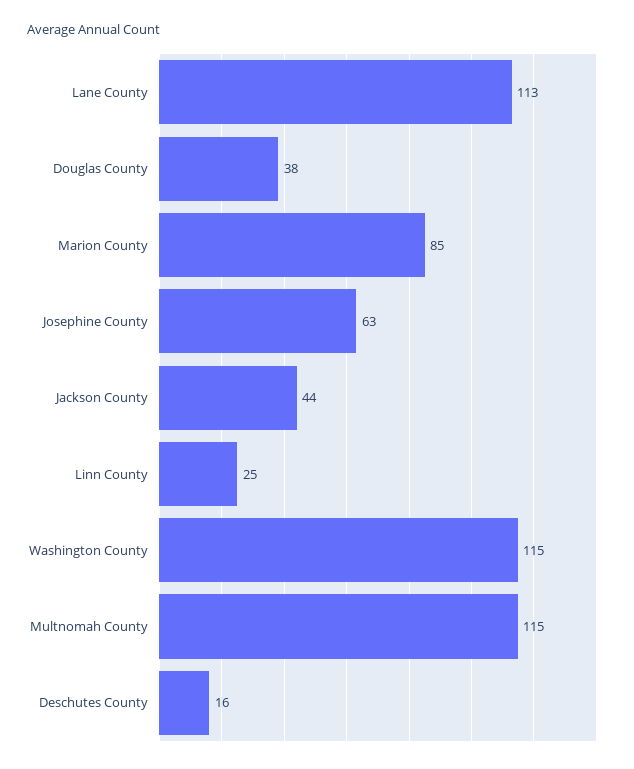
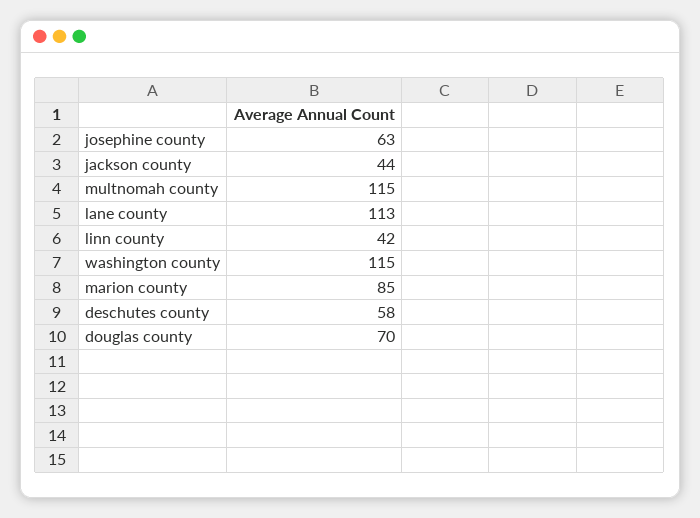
Douglas County: 38 -> 70
Linn County: 25 -> 42
Deschutes County: 16 -> 58

